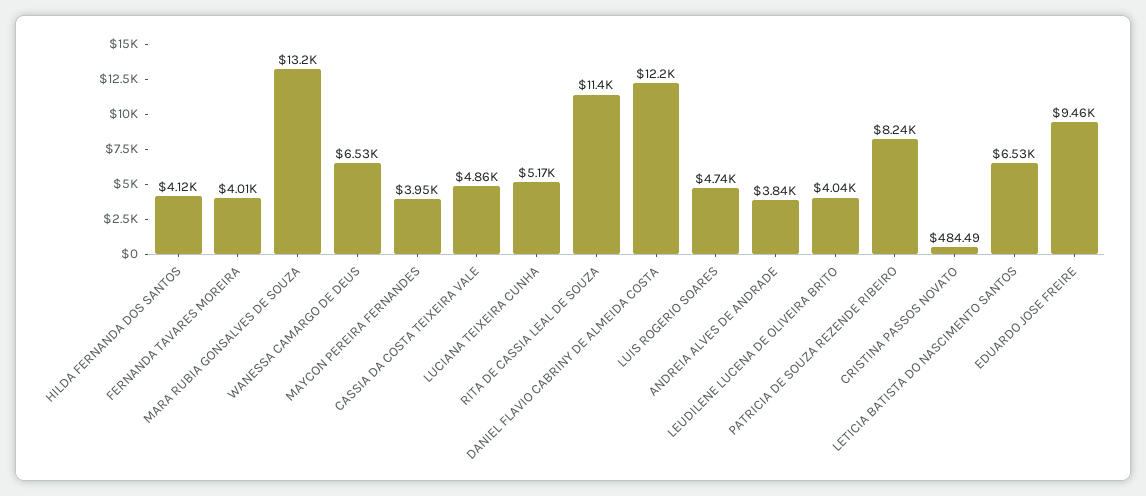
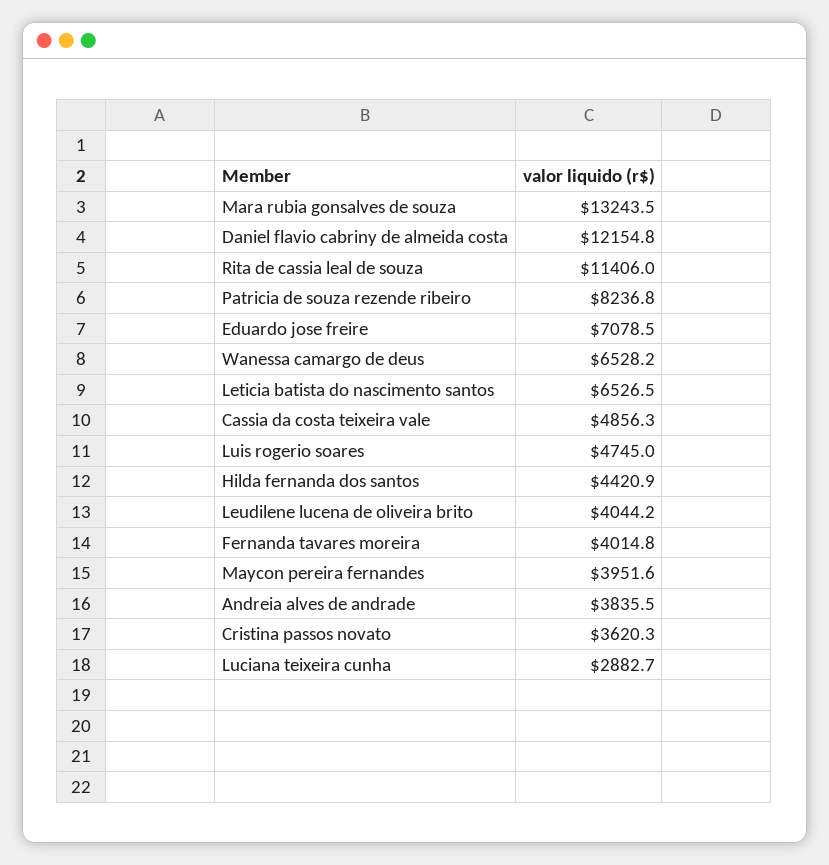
HILDA FERNANDA DOS SANTOS: 4120 -> 4420.9
LUCIANA TEIXEIRA CUNHA: 5170 -> 2882.7
CRISTINA PASSOS NOVATO: 484.49 -> 3620.3
EDUARDO JOSE FREIRE: 9460 -> 7078.5

